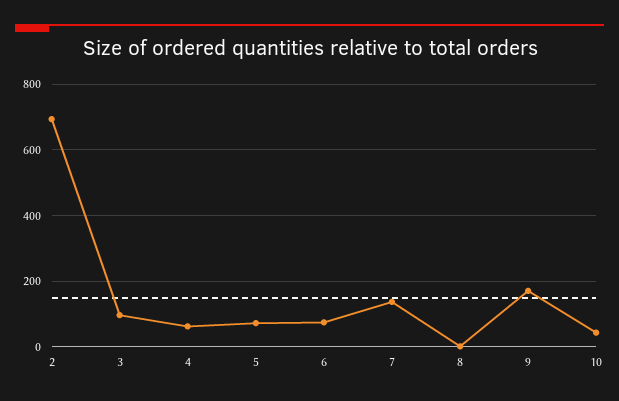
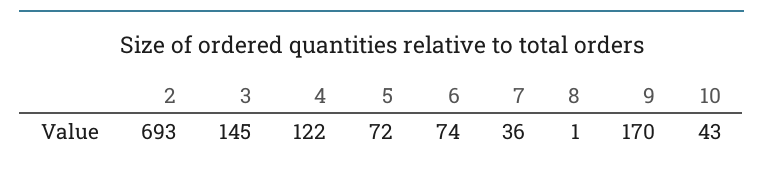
3: 100 -> 145
4: 60 -> 122
7: 140 -> 36

